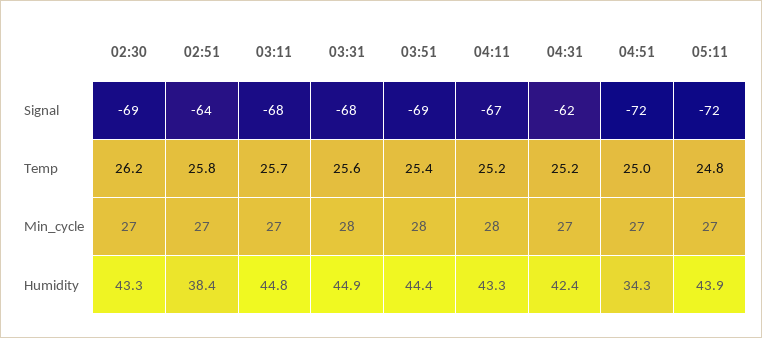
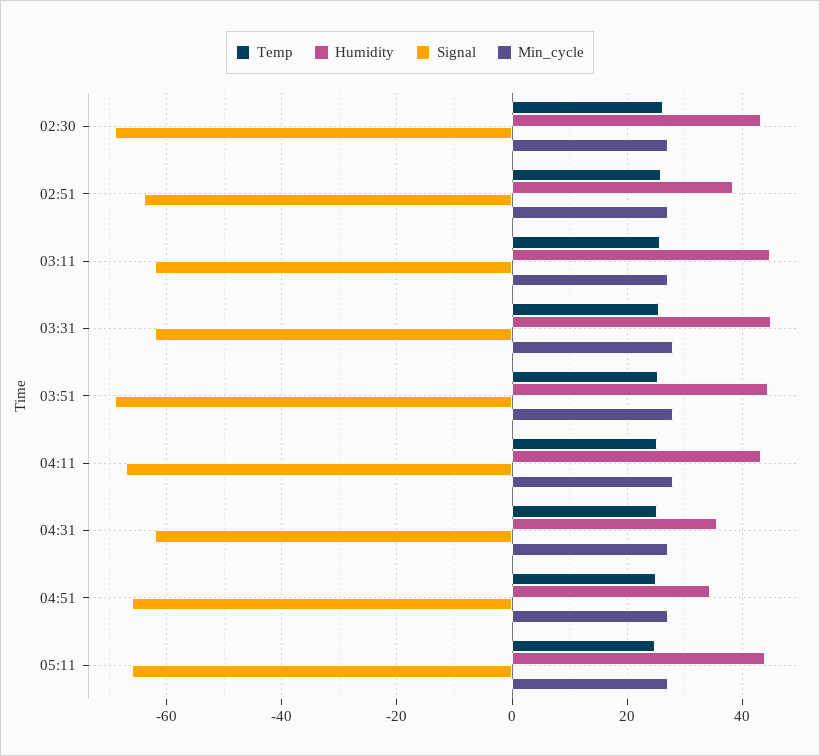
Signal, 03:11: -68 -> -62
Signal, 03:31: -68 -> -62
Signal, 04:51: -72 -> -66
Signal, 05:11: -72 -> -66
Humidity, 04:31: 42.4 -> 36

